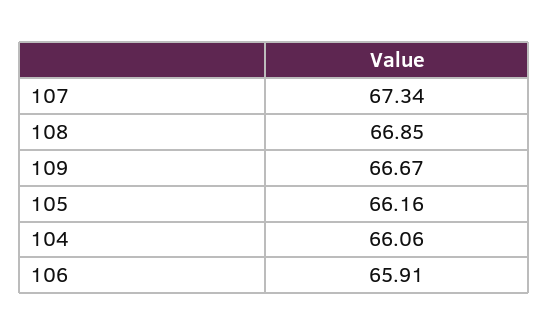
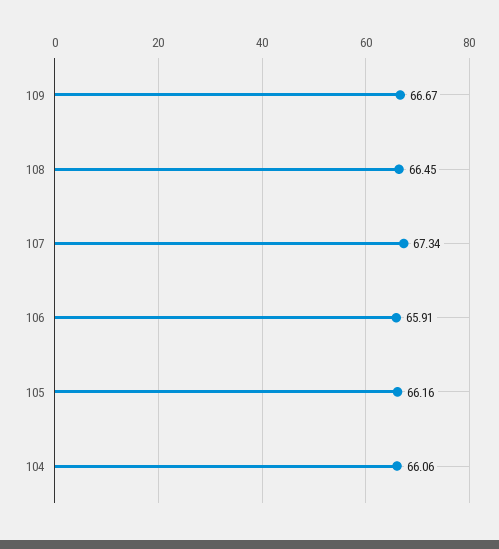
108: 66.85 -> 66.45

